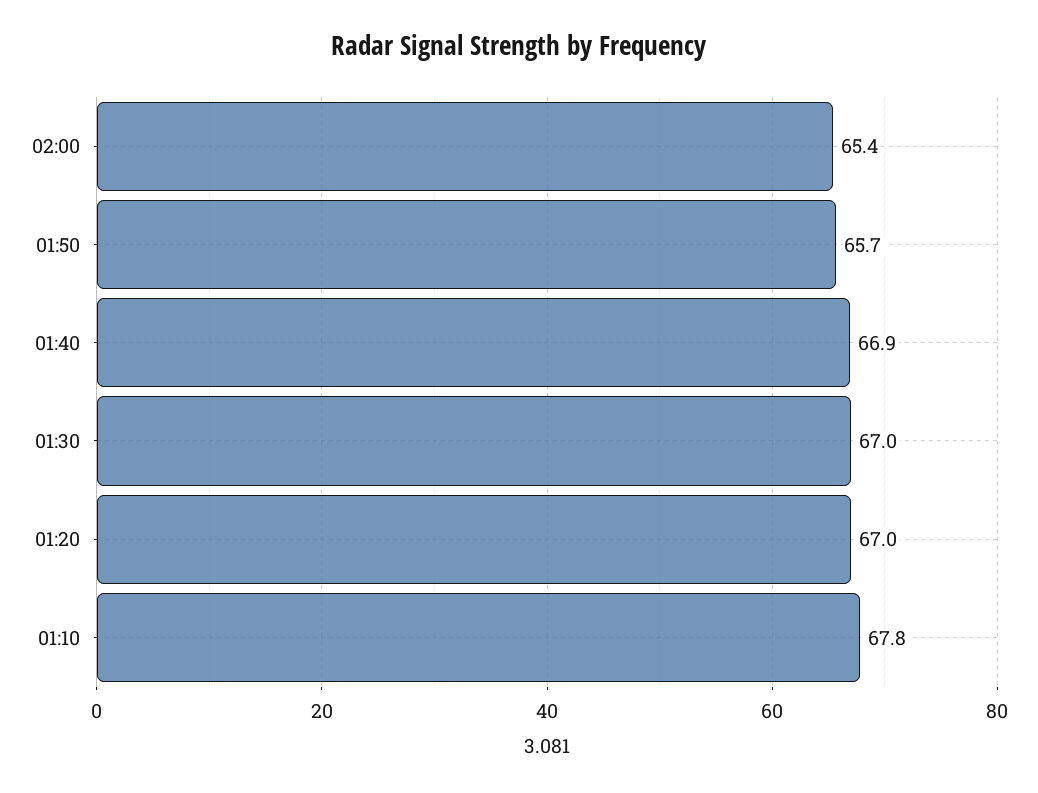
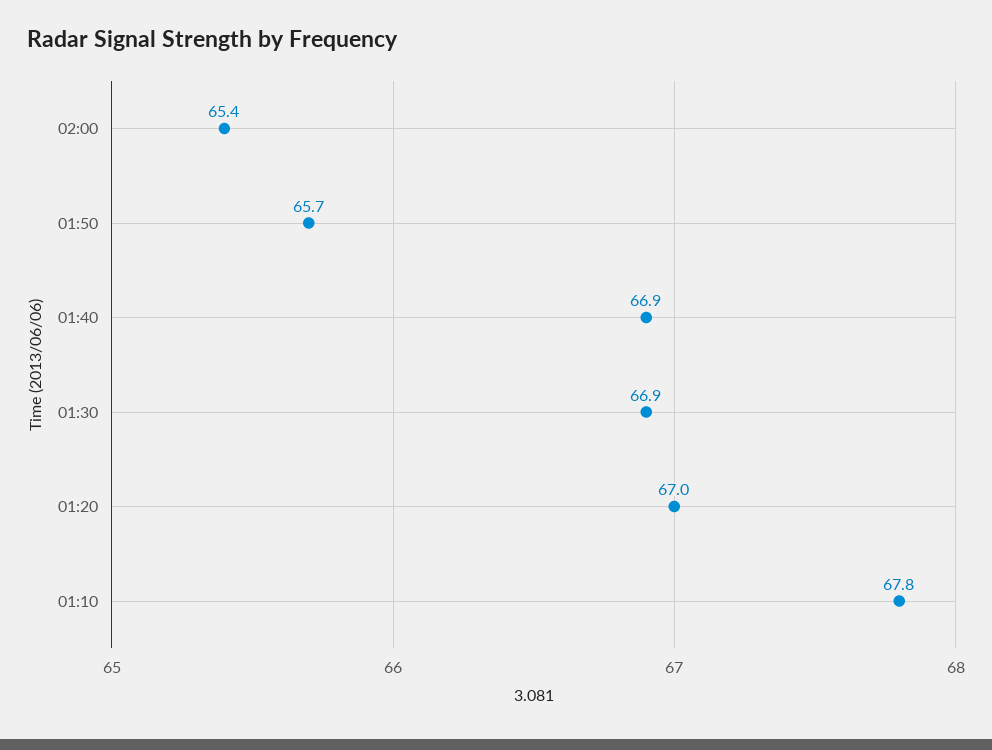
01:30: 67 -> 66.9

